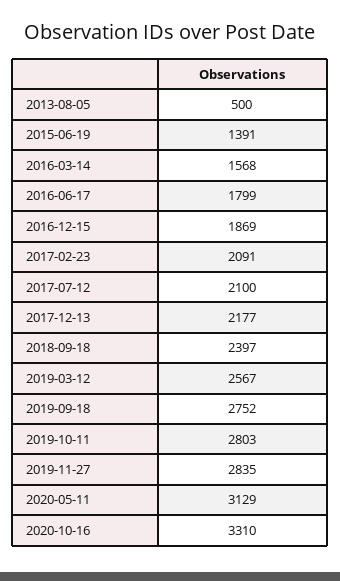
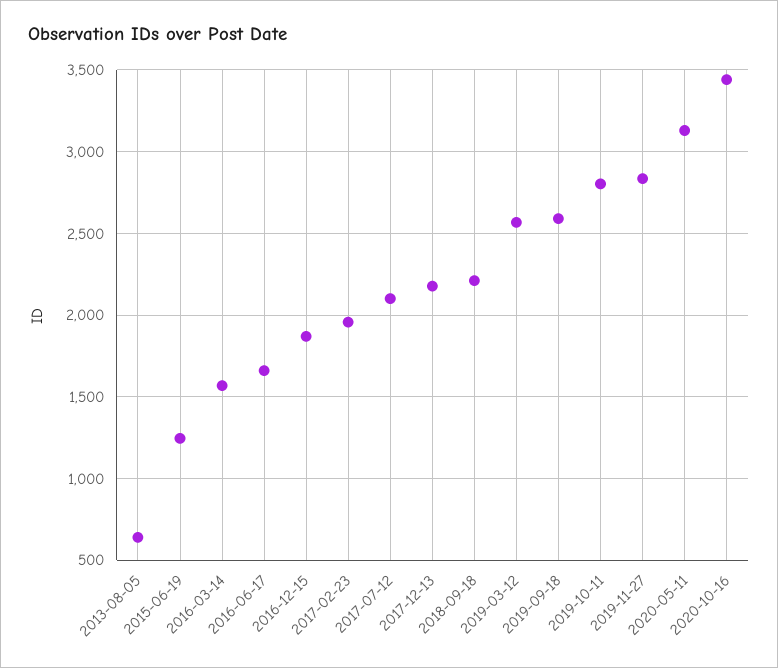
2013-08-05: 500 -> 650
2015-06-19: 1391 -> 1250
2016-06-17: 1799 -> 1650
2017-02-23: 2091 -> 1950
2018-09-18: 2397 -> 2200
2019-09-18: 2752 -> 2600
2020-10-16: 3310 -> 3450

